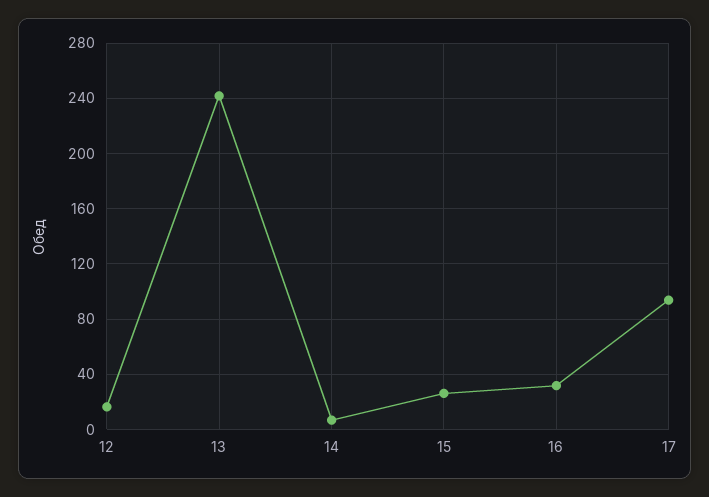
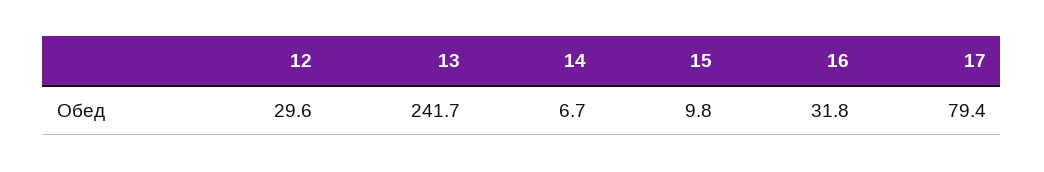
12: 15 -> 29.6
15: 25 -> 9.8
17: 95 -> 79.4

